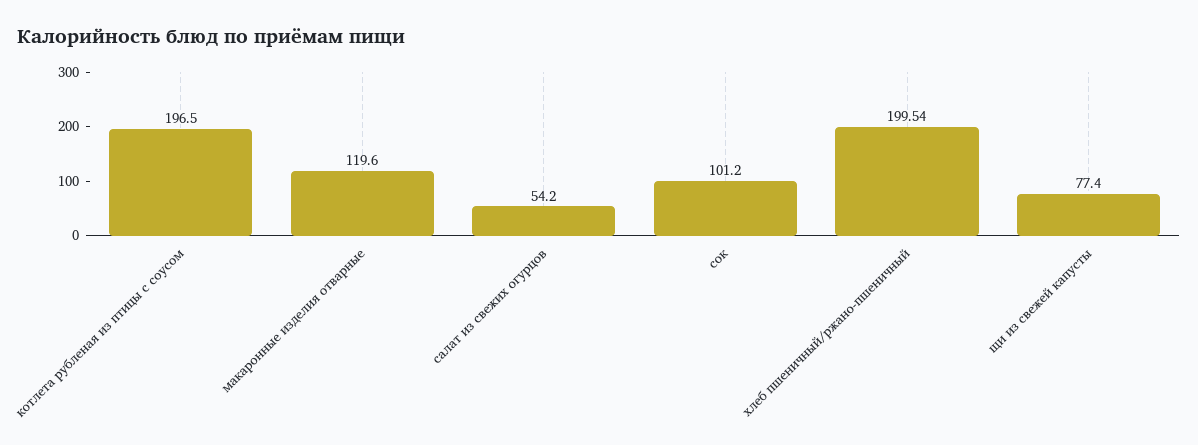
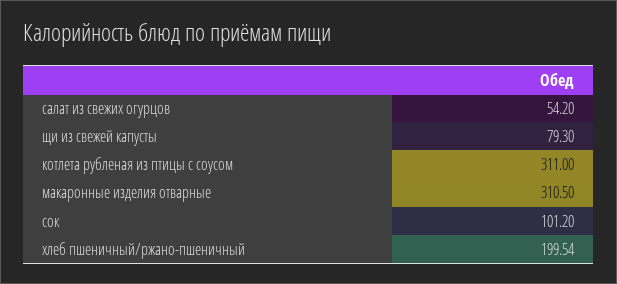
котлета рубленая из птицы с соусом: 196.5 -> 311
макаронные изделия отварные: 119.6 -> 310.5
щи из свежей капусты: 77.4 -> 79.3

